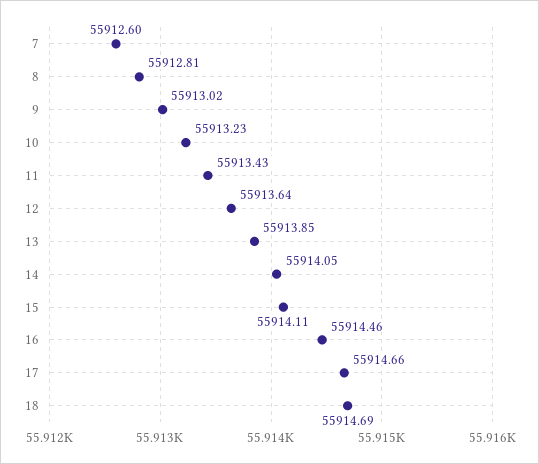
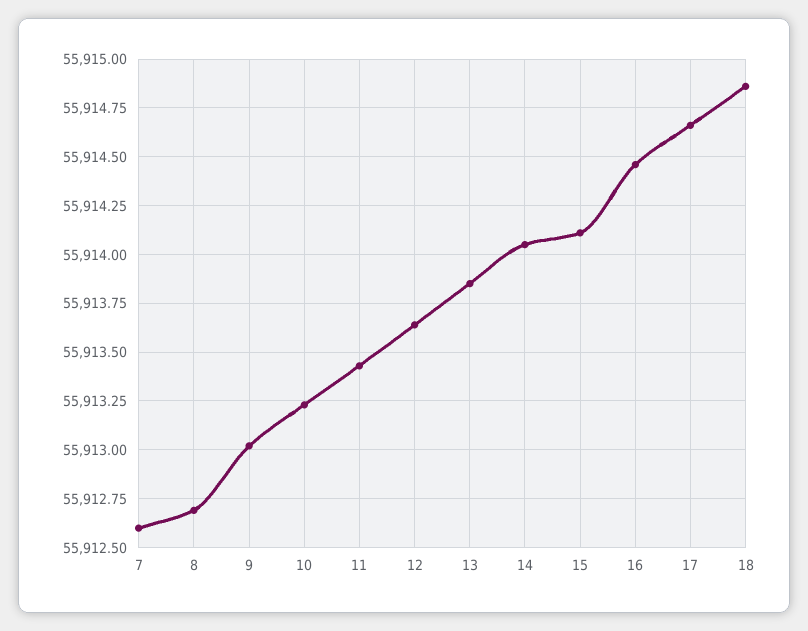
8: 55912.81 -> 55912.7
18: 55914.69 -> 55914.85

